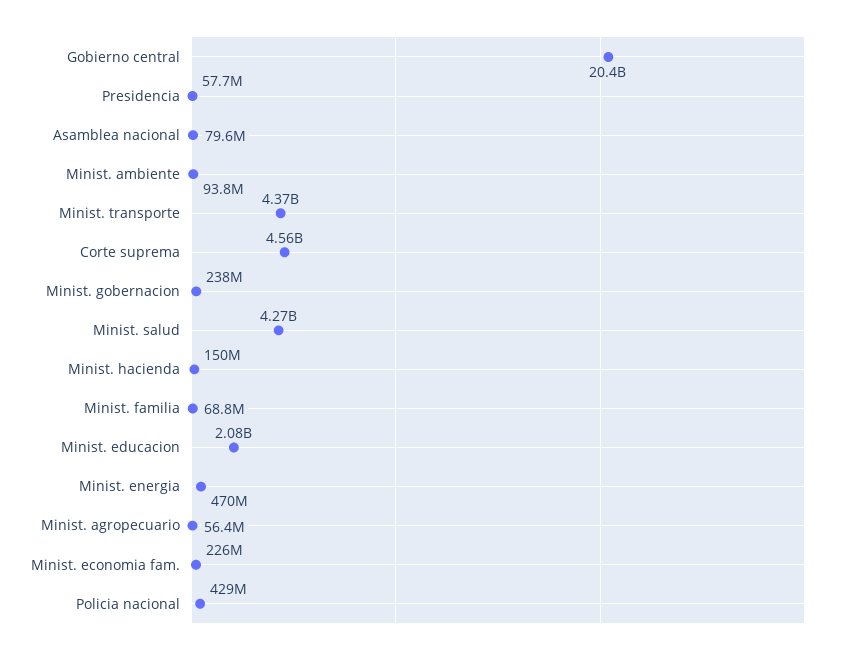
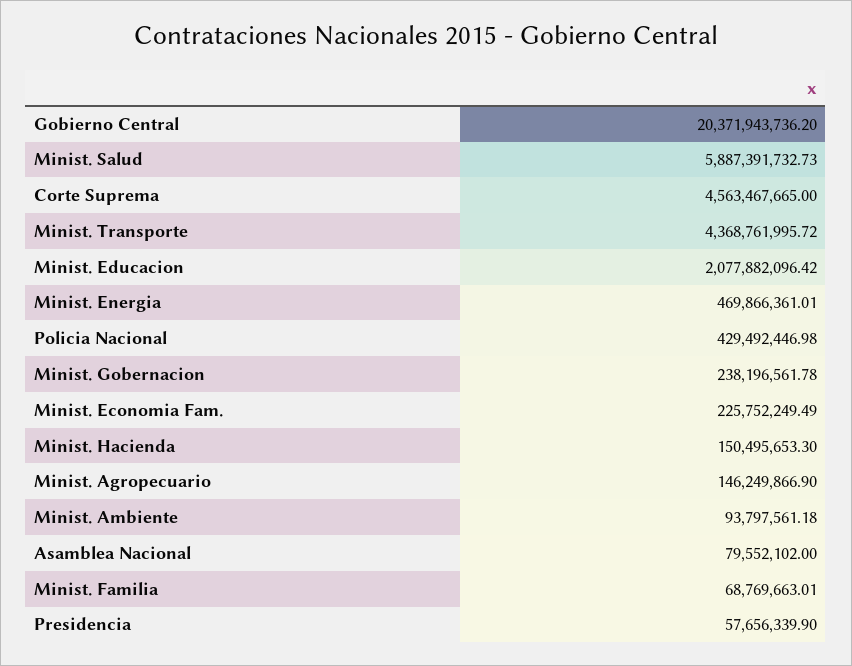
Minist. salud: 4270000000 -> 5887391732.73
Minist. agropecuario: 56400000 -> 146249866.9

